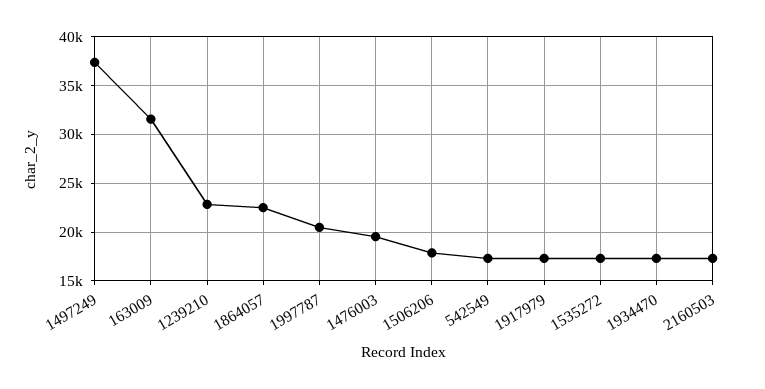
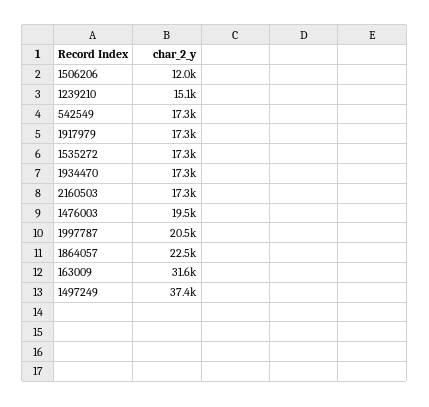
1239210: 23000 -> 15100
1506206: 18000 -> 12000

